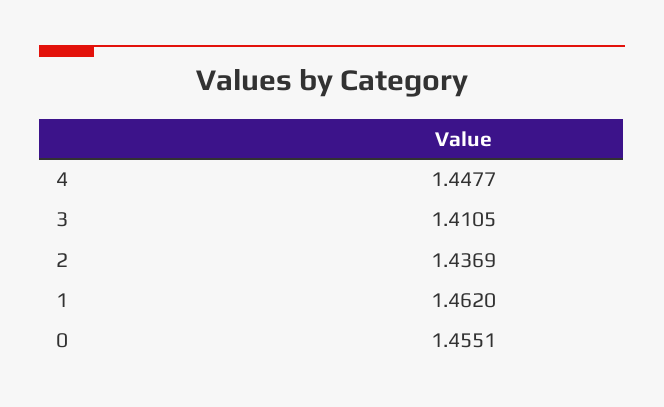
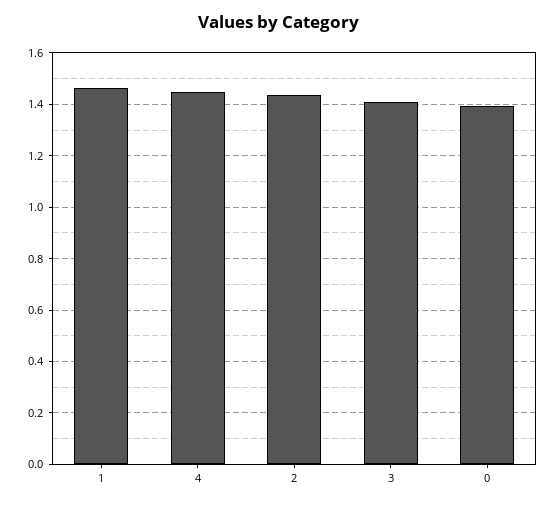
0: 1.4551 -> 1.4

